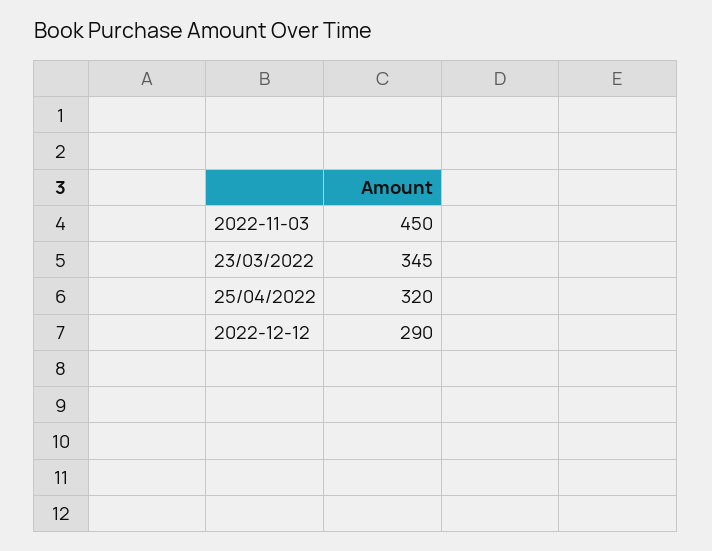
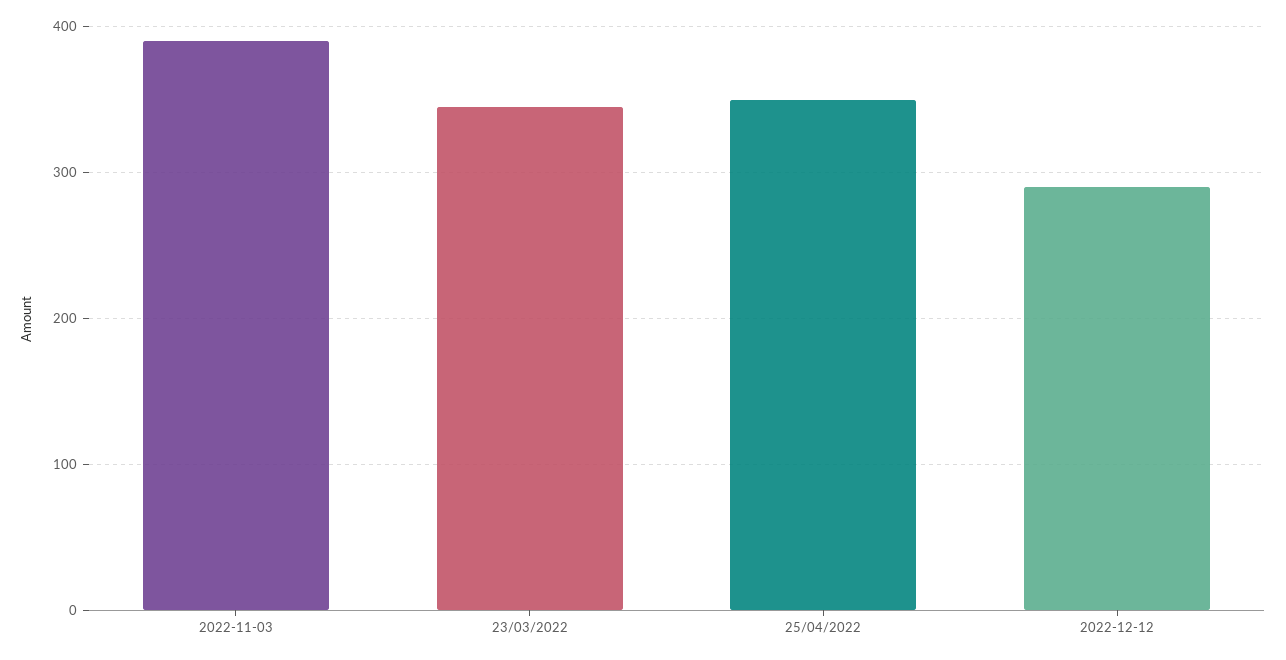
2022-11-03: 450 -> 390
25/04/2022: 320 -> 350

